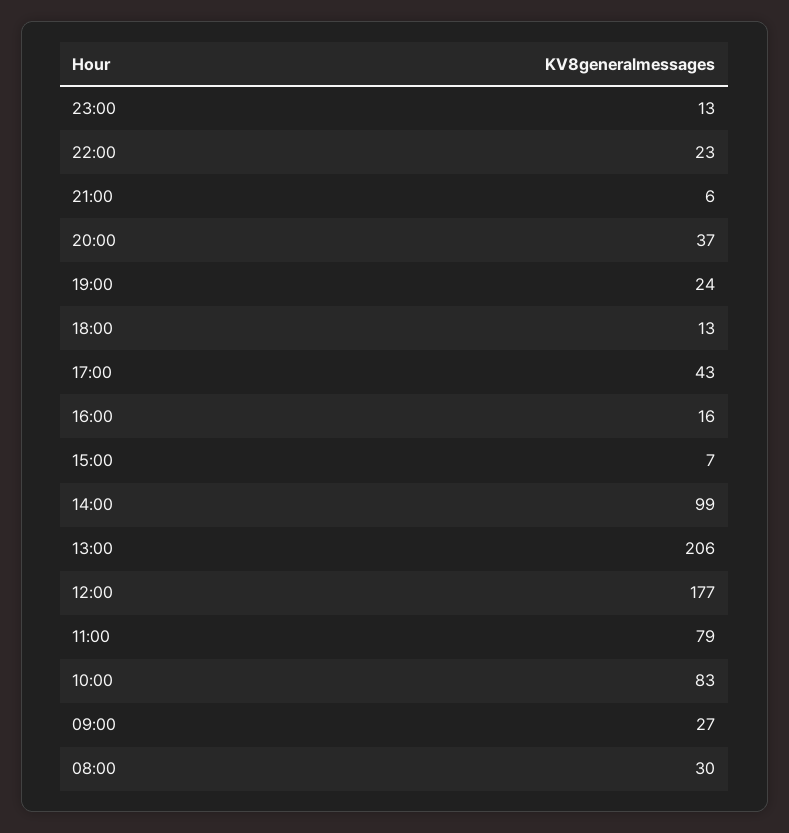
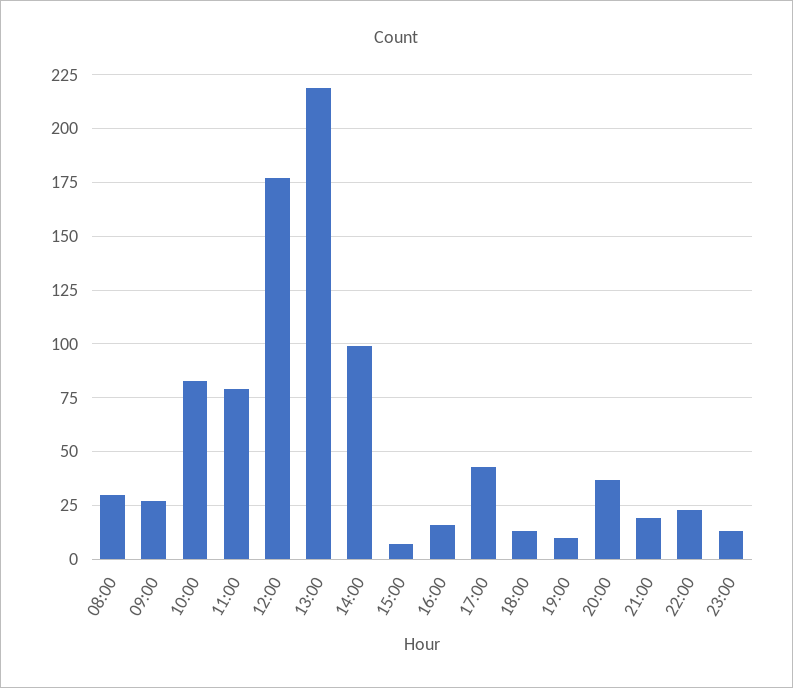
21:00: 6 -> 20
19:00: 24 -> 10
13:00: 206 -> 220

